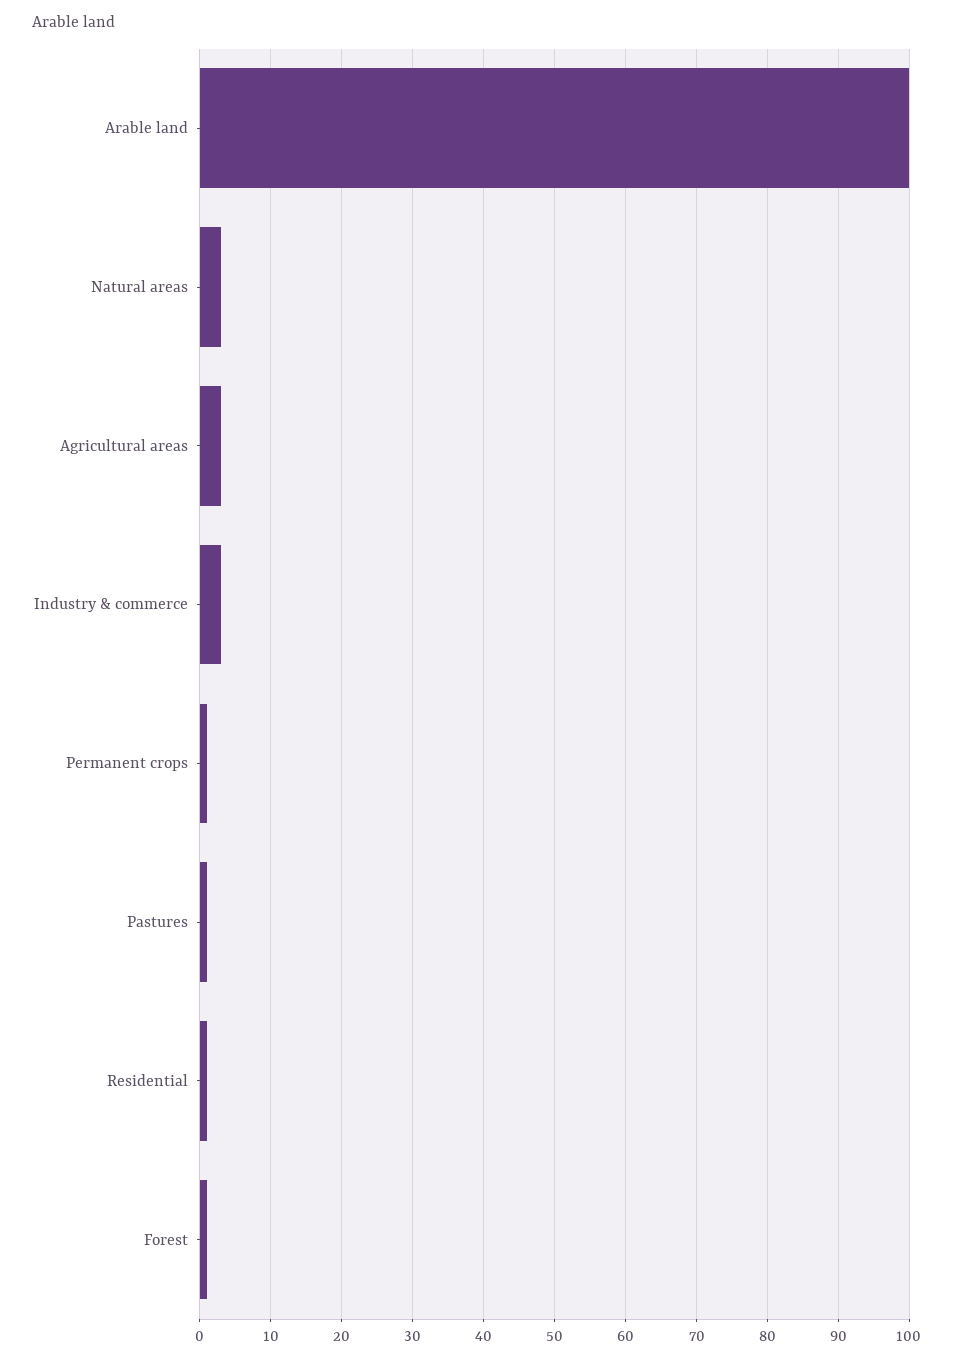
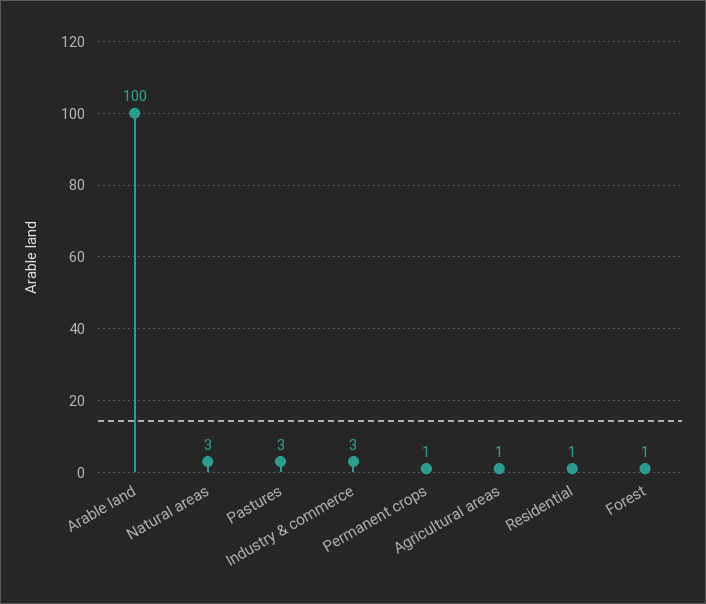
Agricultural areas: 3 -> 1
Pastures: 1 -> 3

